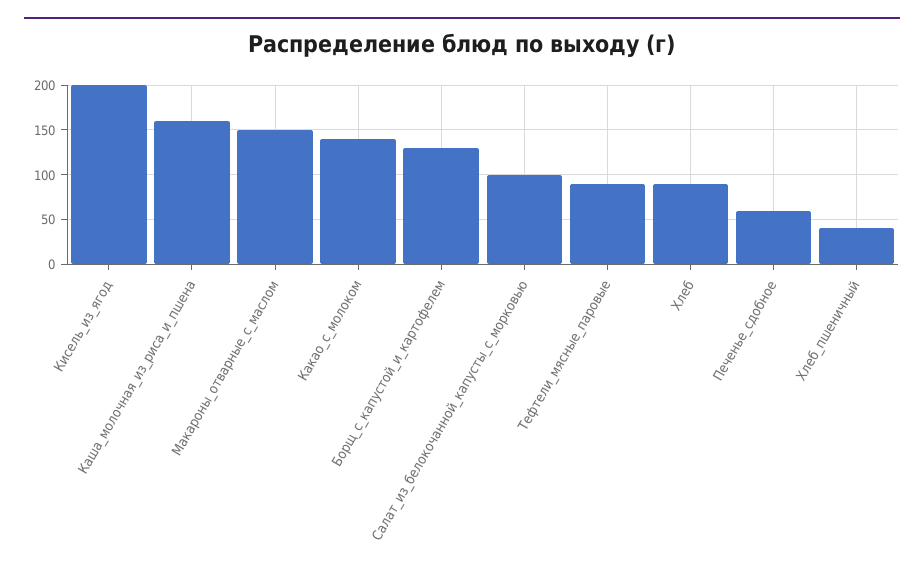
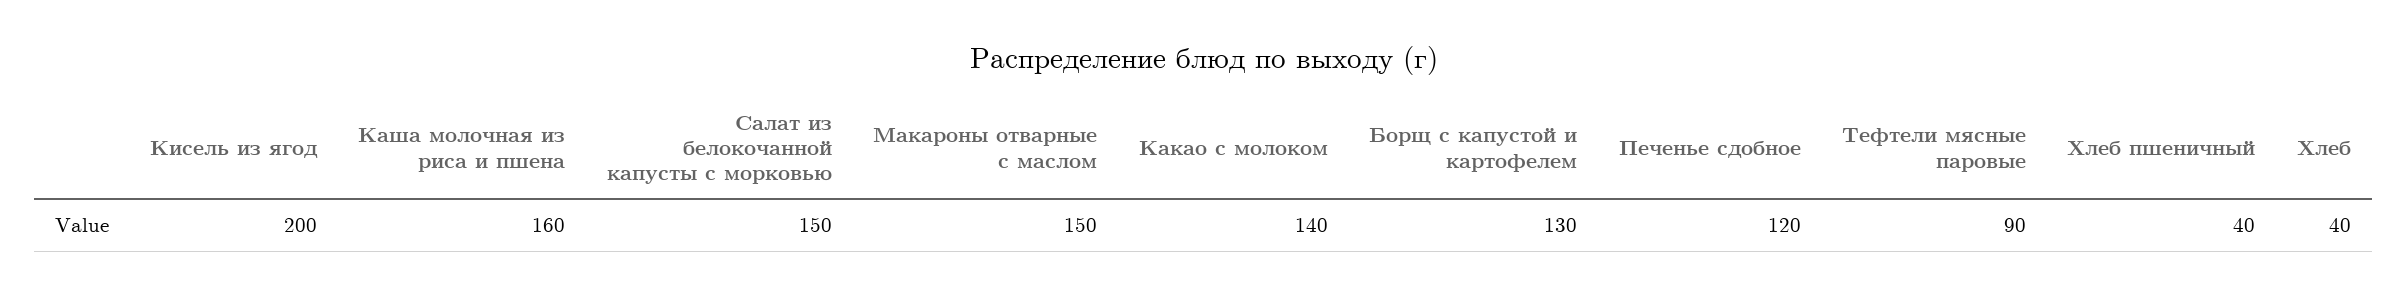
Салат_из_белокочанной_капусты_с_морковью: 100 -> 150
Хлеб: 90 -> 40
Печенье_сдобное: 60 -> 120

